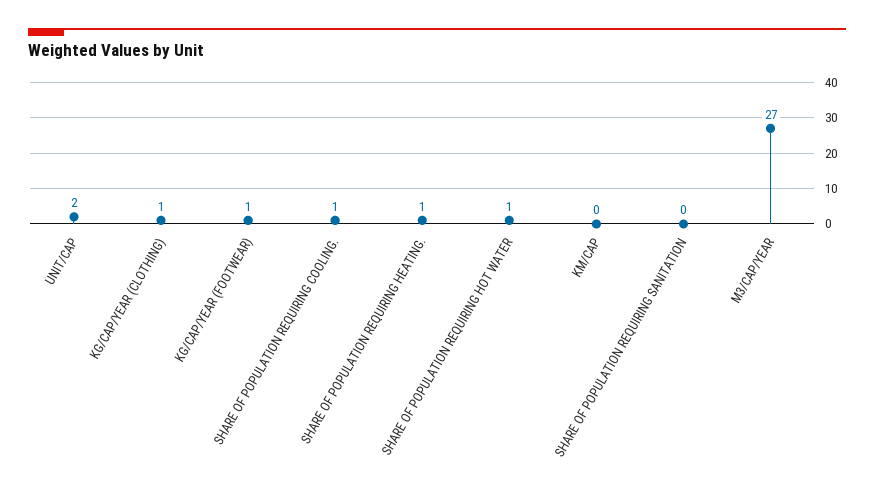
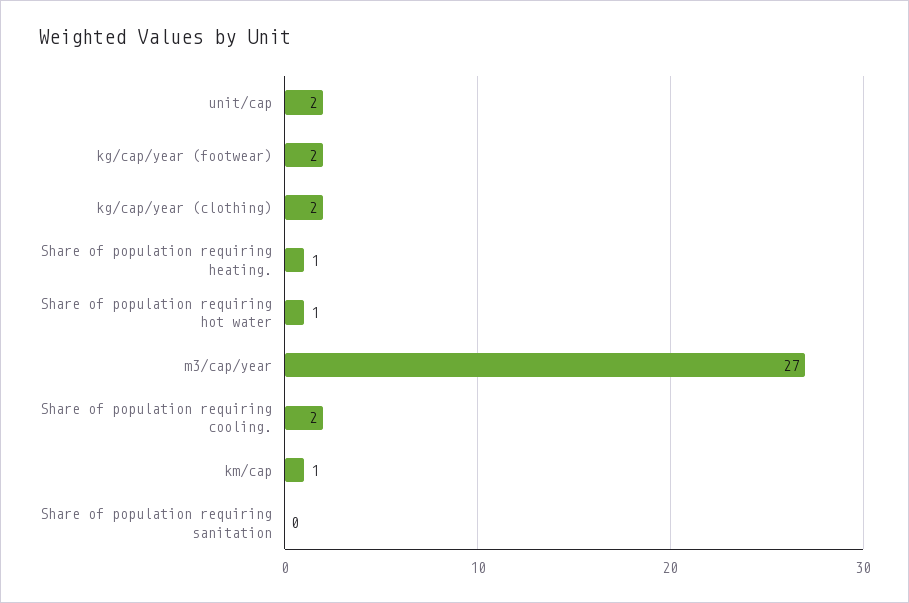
KG/CAP/YEAR (CLOTHING): 1 -> 2
KG/CAP/YEAR (FOOTWEAR): 1 -> 2
SHARE OF POPULATION REQUIRING COOLING.: 1 -> 2
KM/CAP: 0 -> 1

